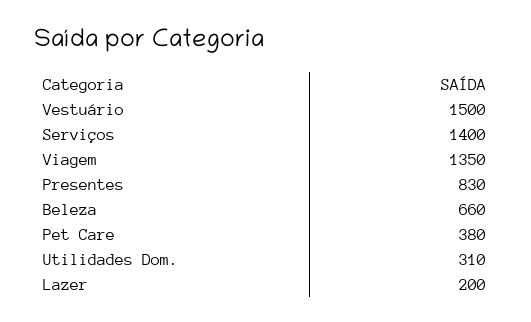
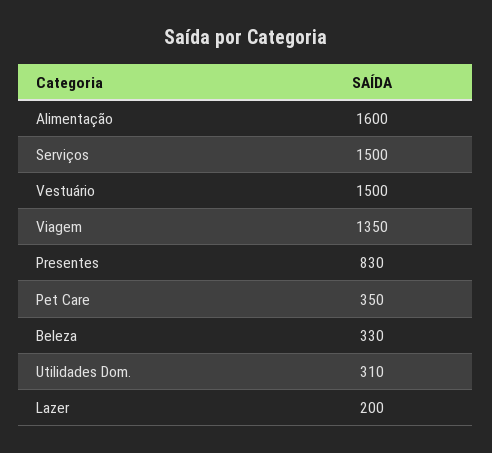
Serviços: 1400 -> 1500
Beleza: 660 -> 330
Pet Care: 380 -> 350
Alimentação: none -> 1600

